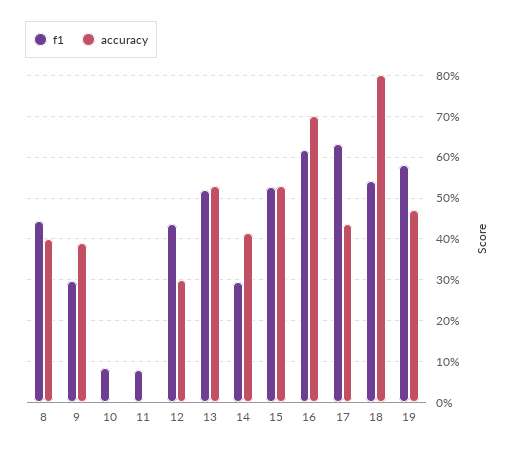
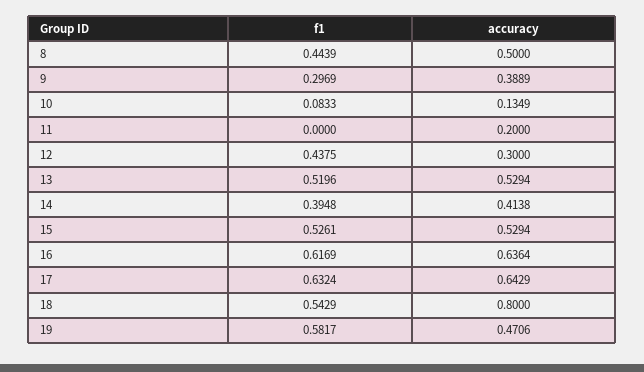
accuracy, 8: 0.4 -> 0.5
accuracy, 10: 0 -> 0.1349
f1, 11: 0.08 -> 0
accuracy, 11: 0 -> 0.2
f1, 14: 0.3 -> 0.3948
accuracy, 16: 0.7 -> 0.6364
accuracy, 17: 0.44 -> 0.6429

